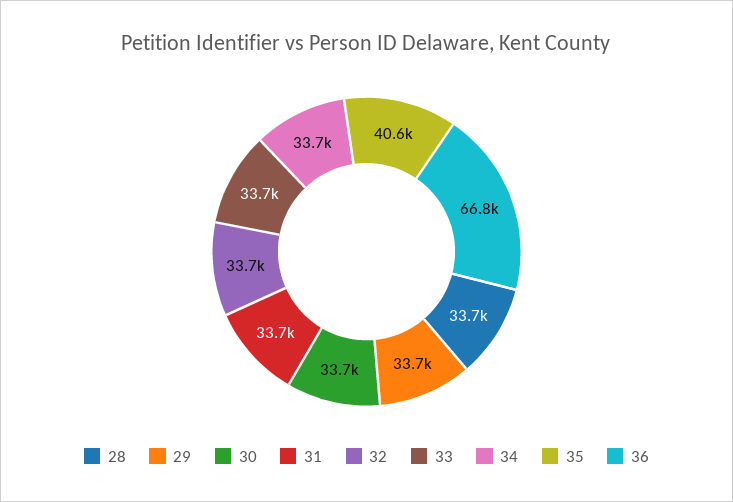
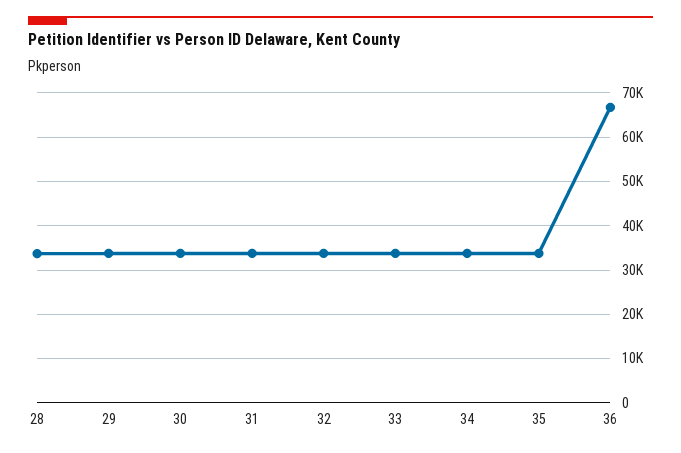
35: 40600 -> 34000

